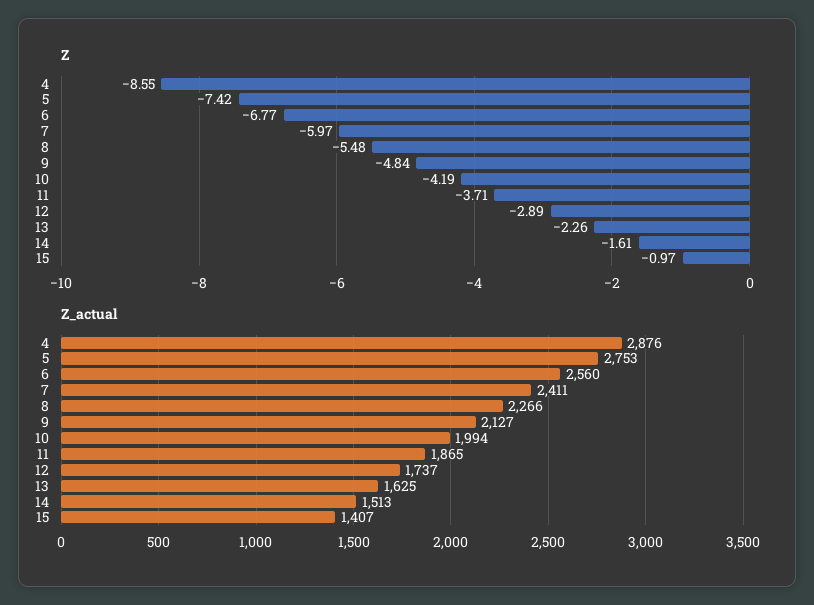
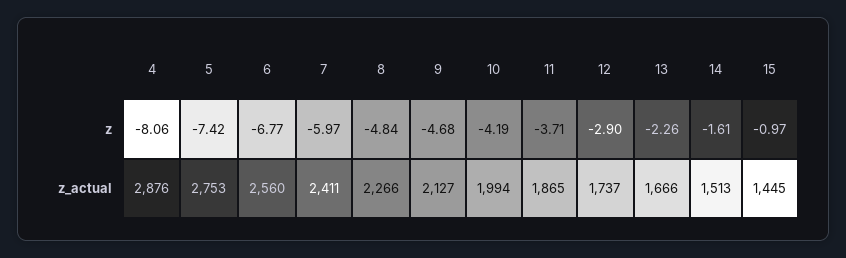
Z, 4: -8.55 -> -8.06
Z, 8: -5.48 -> -4.84
Z, 9: -4.84 -> -4.68
Z, 12: -2.89 -> -2.9
Z_actual, 13: 1625 -> 1666
Z_actual, 15: 1407 -> 1445

